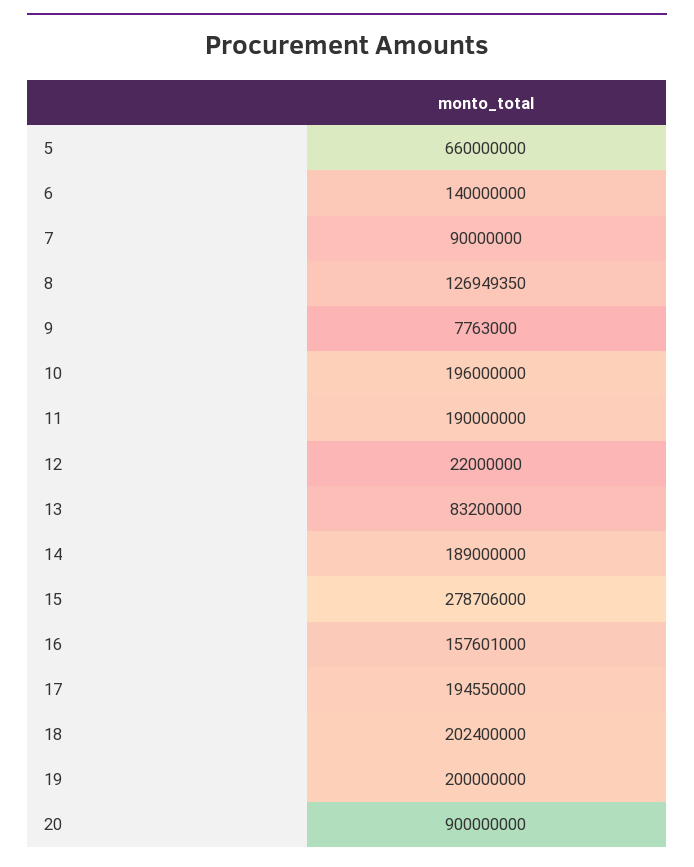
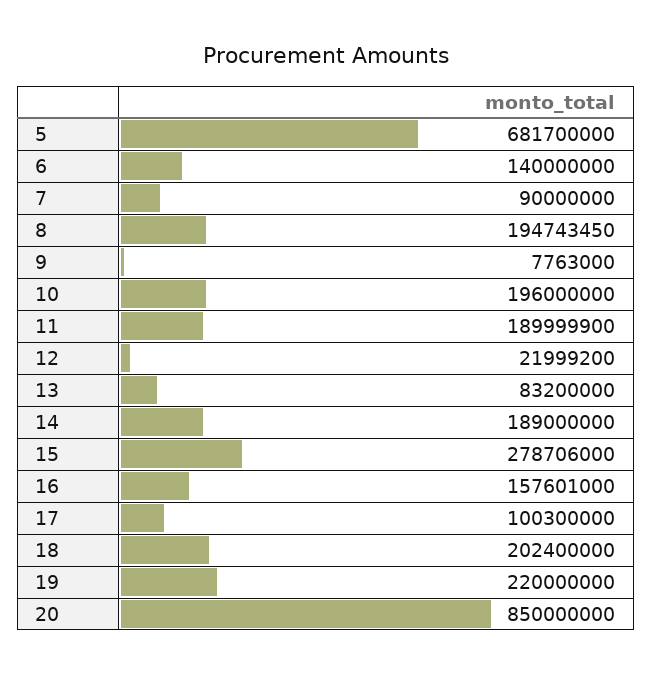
5: 660000000 -> 681700000
8: 126949350 -> 194743450
11: 190000000 -> 189999900
12: 22000000 -> 21999200
17: 194550000 -> 100300000
19: 200000000 -> 220000000
20: 900000000 -> 850000000

